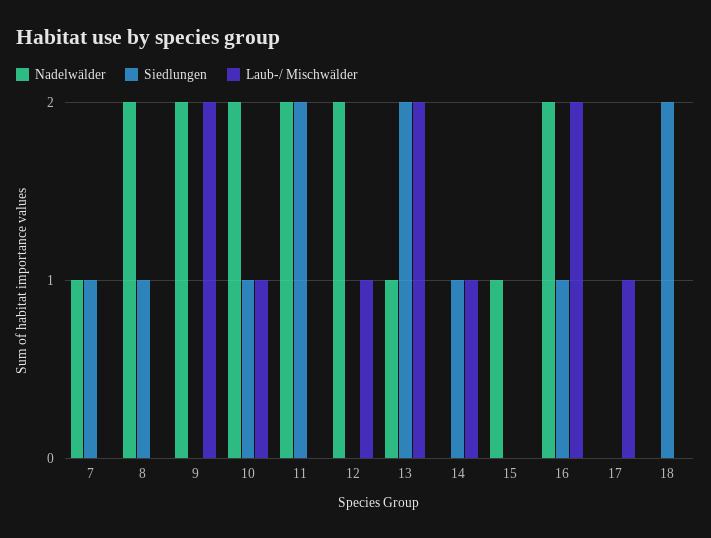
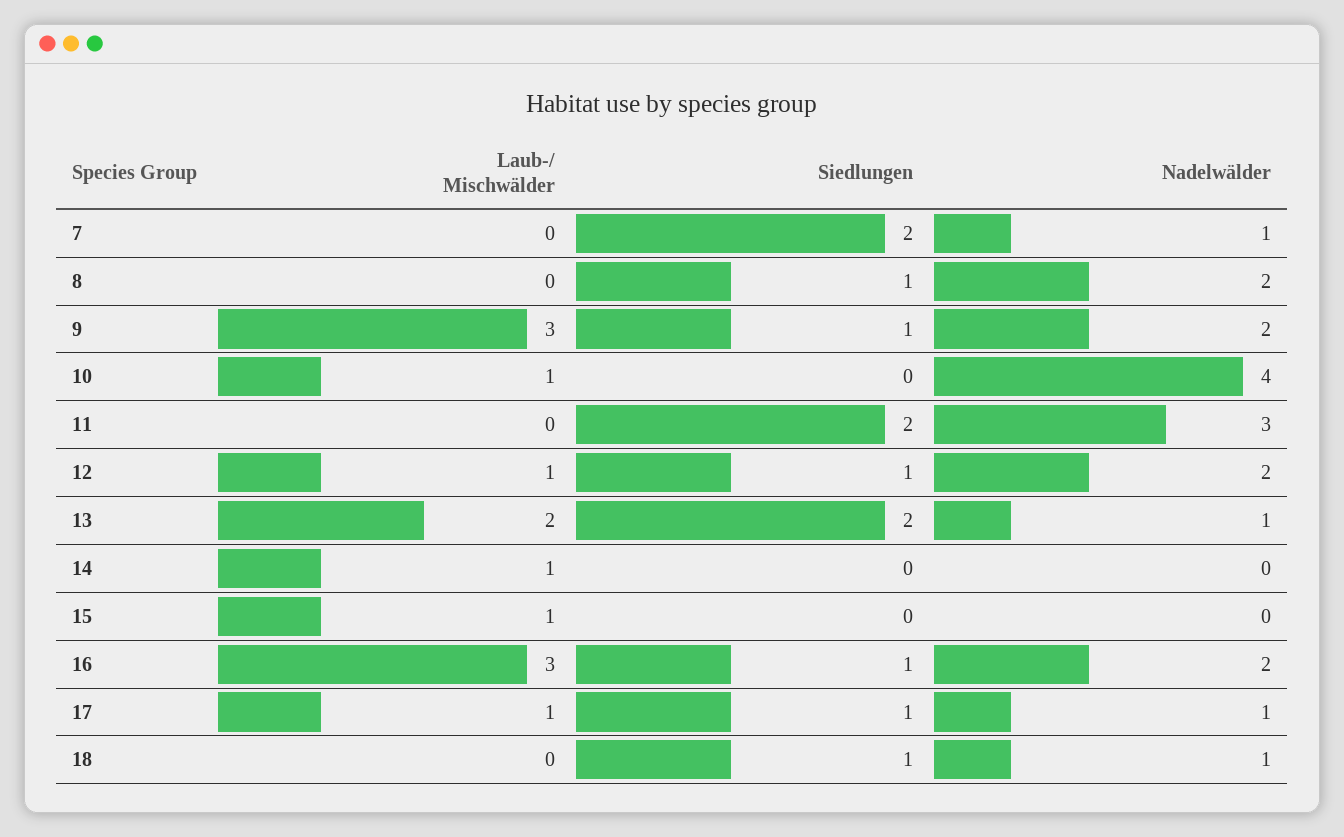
Siedlungen, 7: 1 -> 2
Siedlungen, 9: 0 -> 1
Laub-/ Mischwälder, 9: 2 -> 3
Nadelwälder, 10: 2 -> 4
Siedlungen, 10: 1 -> 0
Nadelwälder, 11: 2 -> 3
Siedlungen, 12: 0 -> 1
Siedlungen, 14: 1 -> 0
Nadelwälder, 15: 1 -> 0
Laub-/ Mischwälder, 15: 0 -> 1
Laub-/ Mischwälder, 16: 2 -> 3
Nadelwälder, 17: 0 -> 1
Siedlungen, 17: 0 -> 1
Nadelwälder, 18: 0 -> 1
Siedlungen, 18: 2 -> 1

